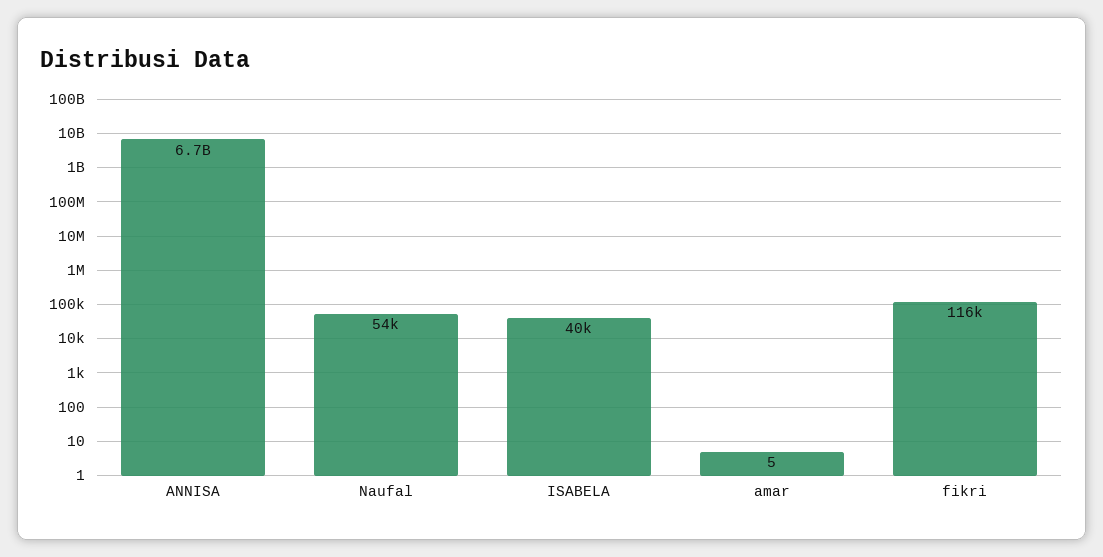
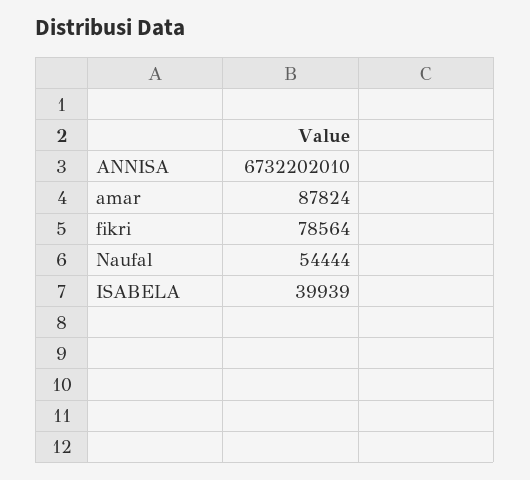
amar: 5 -> 87824
fikri: 116000 -> 78564

